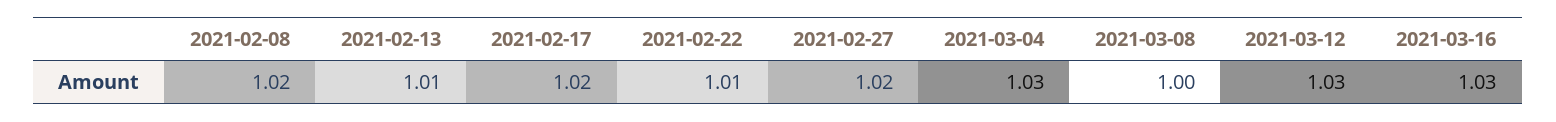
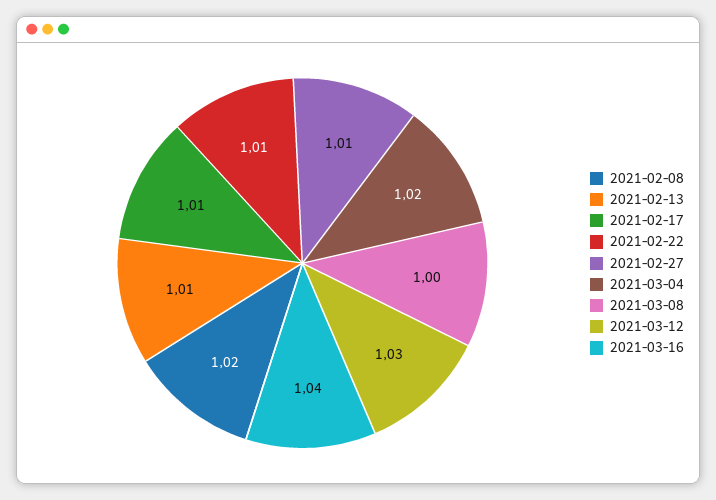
2021-02-17: 1.02 -> 1.01
2021-02-27: 1.02 -> 1.01
2021-03-04: 1.03 -> 1.02
2021-03-16: 1.03 -> 1.04

